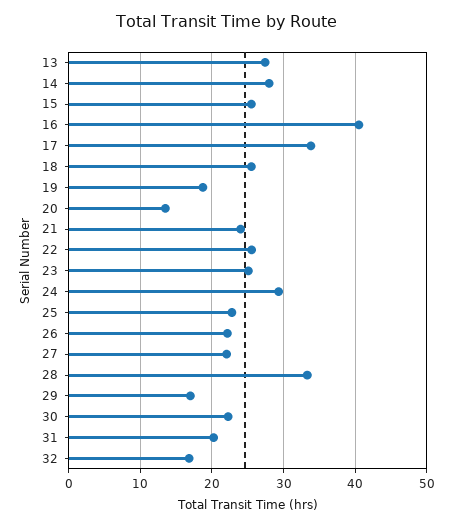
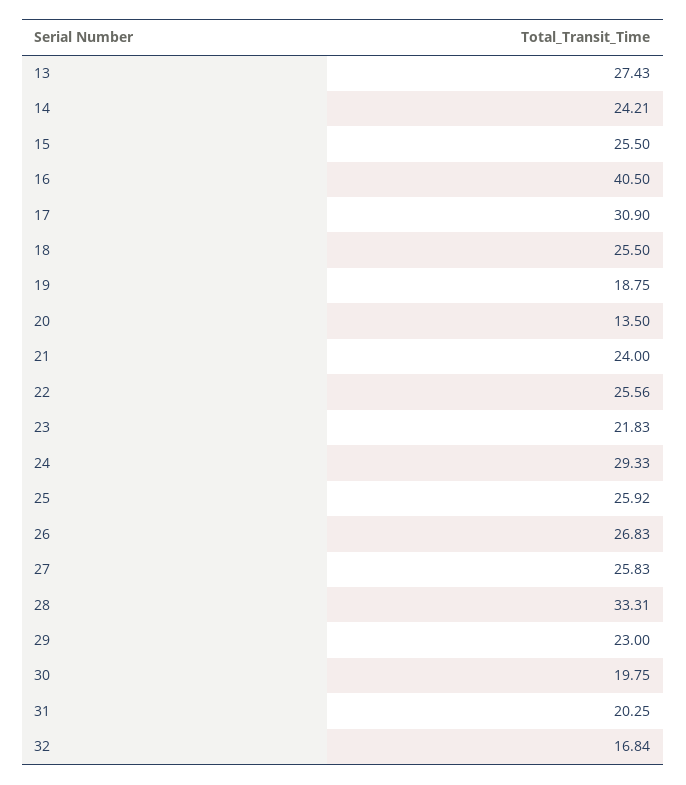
14: 28 -> 24.21
17: 34 -> 30.9
23: 25 -> 21.83
25: 23 -> 25.92
26: 22 -> 26.83
27: 22 -> 25.83
29: 17 -> 23
30: 22 -> 19.75

